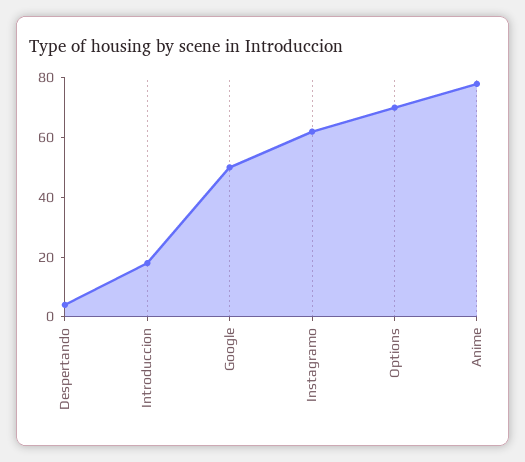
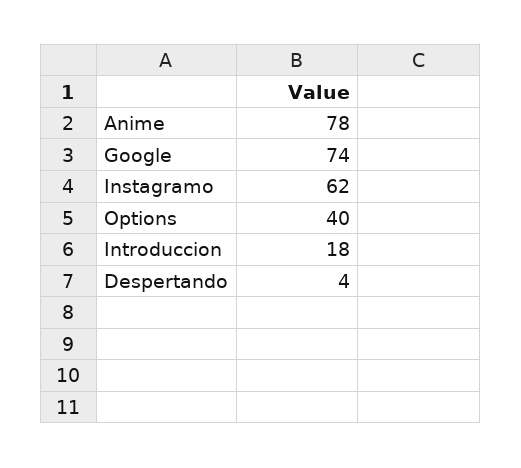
Google: 50 -> 74
Options: 70 -> 40

